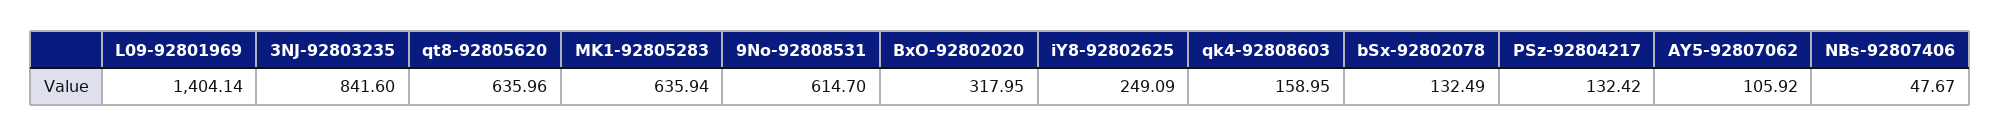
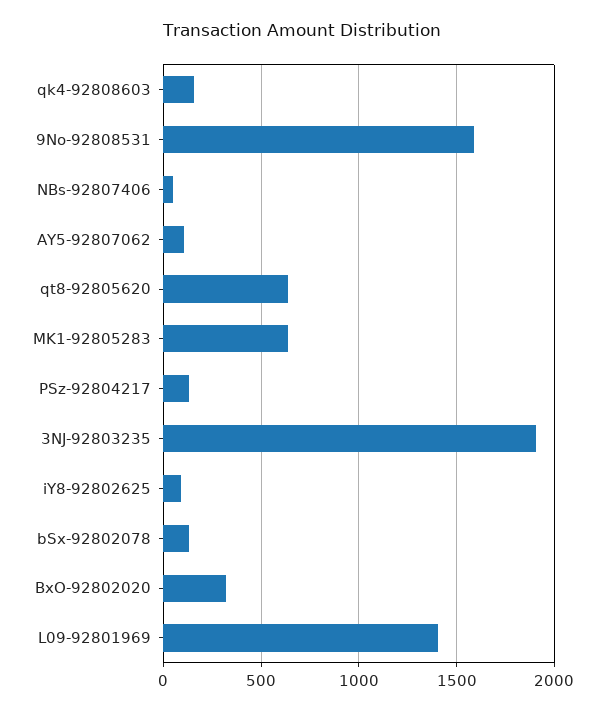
3NJ-92803235: 841.6 -> 1900
9No-92808531: 614.7 -> 1600
iY8-92802625: 249.09 -> 100

